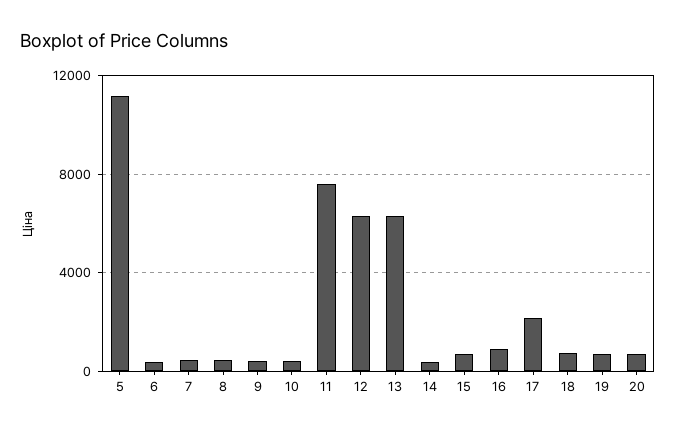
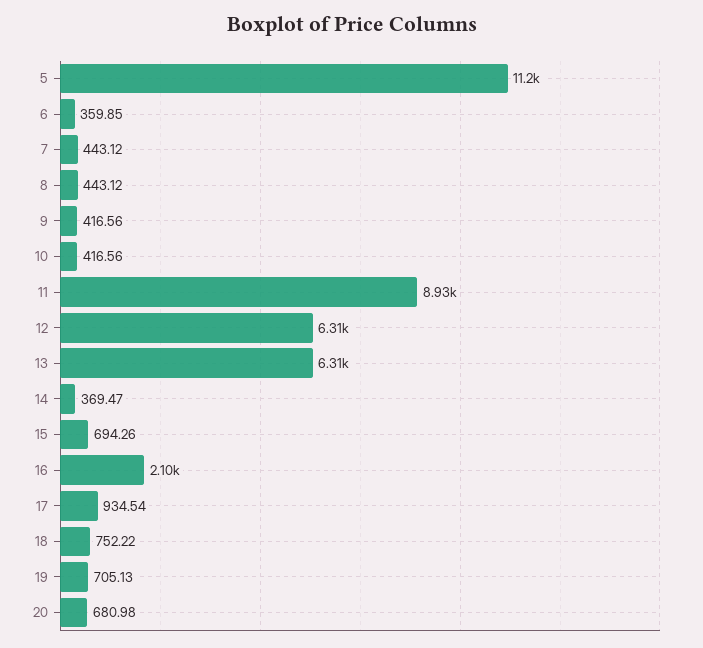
11: 7500 -> 8930
16: 1000 -> 2100
17: 2000 -> 934.54

